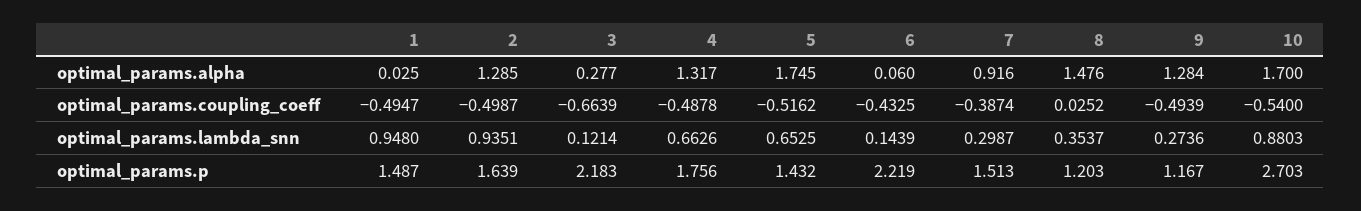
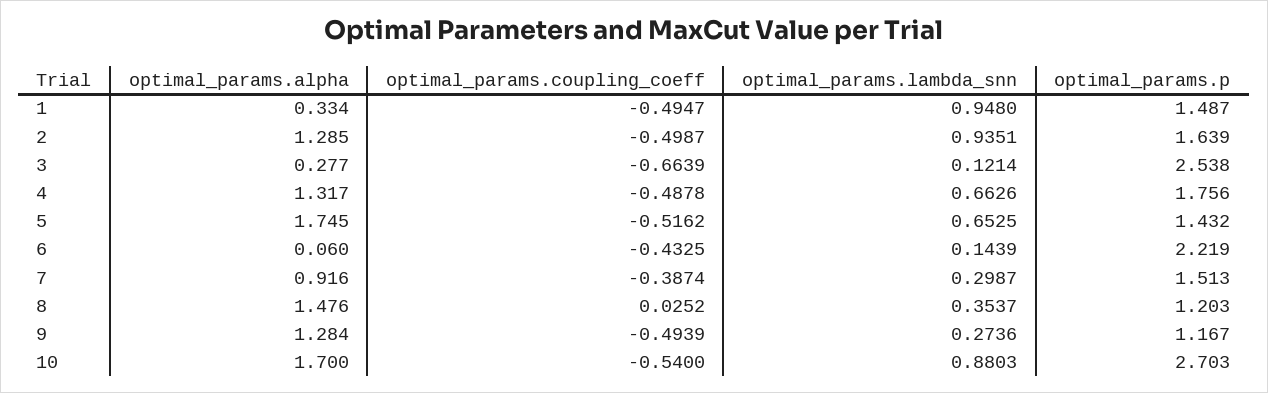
1, optimal_params.alpha: 0.025 -> 0.334
3, optimal_params.p: 2.183 -> 2.538

